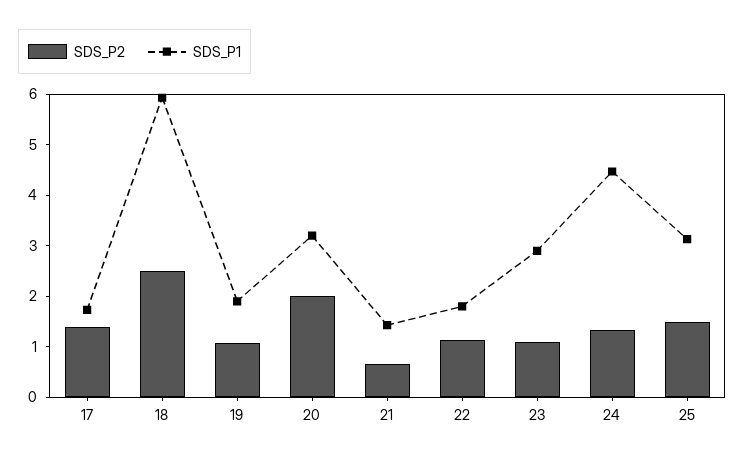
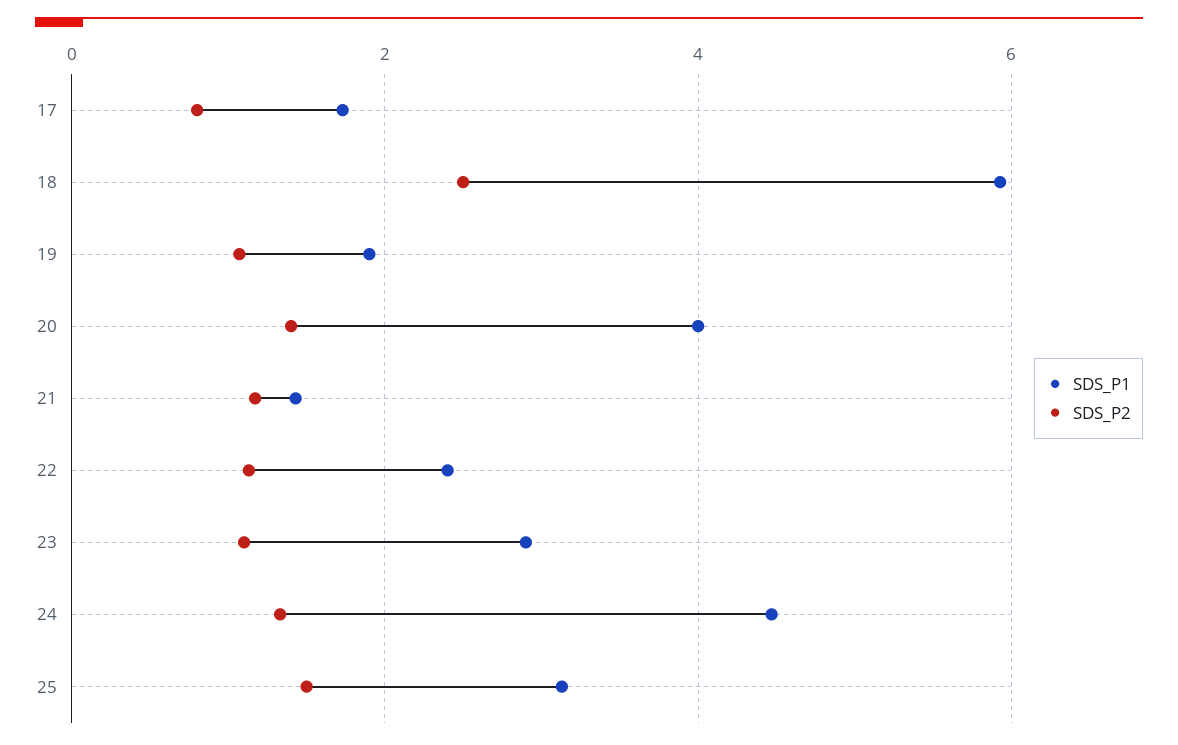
SDS_P2, 17: 1.4 -> 0.8
SDS_P2, 20: 2 -> 1.4
SDS_P1, 20: 3.2 -> 4
SDS_P2, 21: 0.6 -> 1.2
SDS_P1, 22: 1.8 -> 2.4

